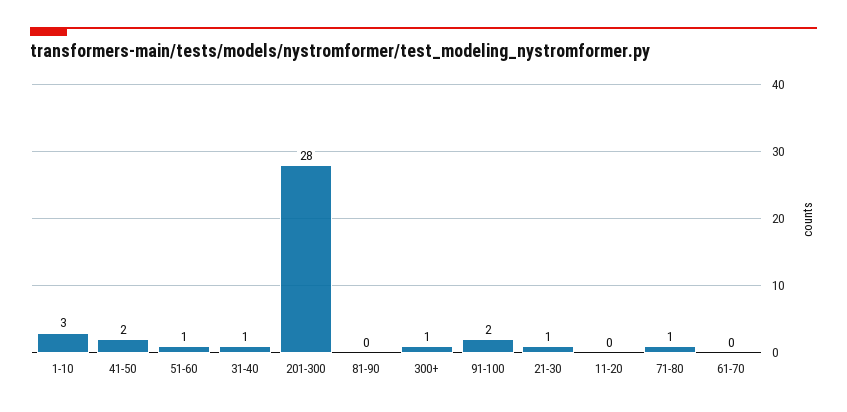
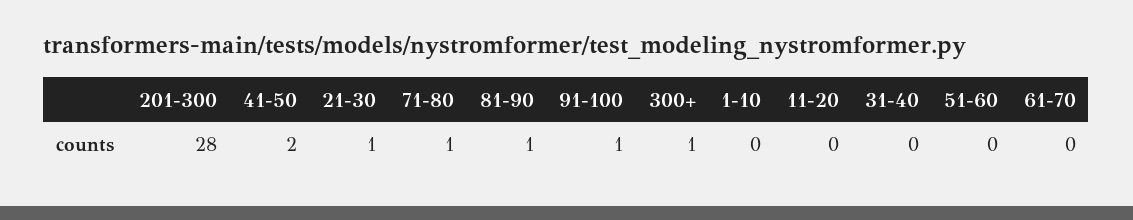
1-10: 3 -> 0
51-60: 1 -> 0
31-40: 1 -> 0
81-90: 0 -> 1
91-100: 2 -> 1

